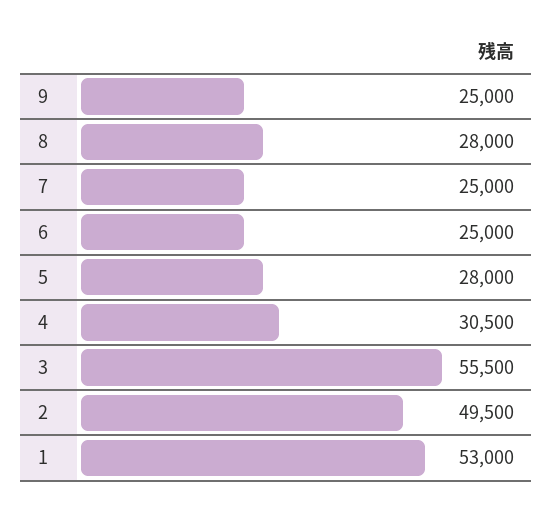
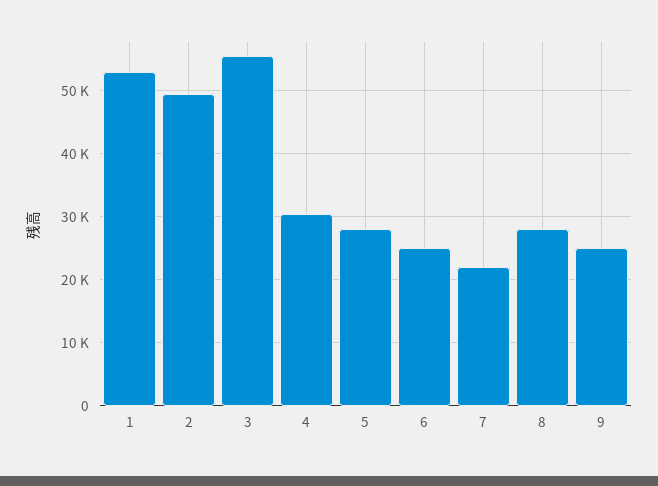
7: 25000 -> 22000

